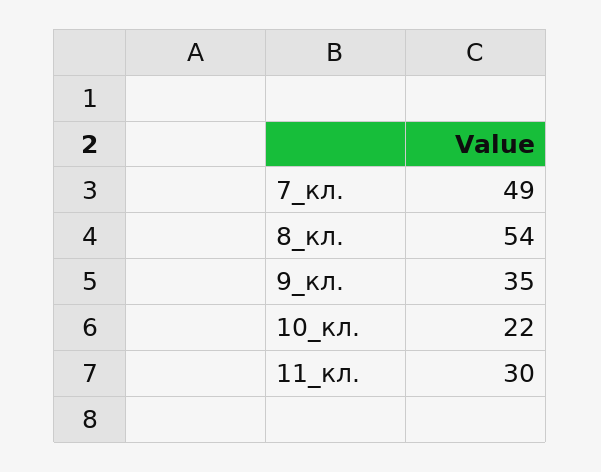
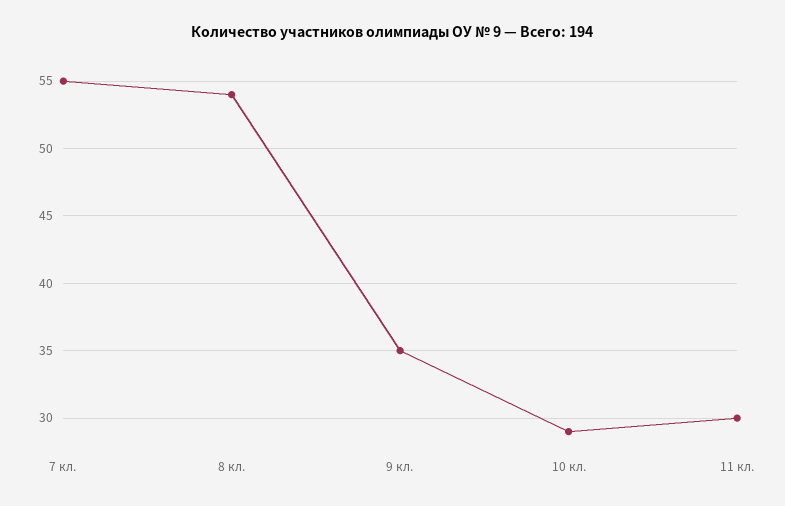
7_кл.: 49 -> 55
10_кл.: 22 -> 29

